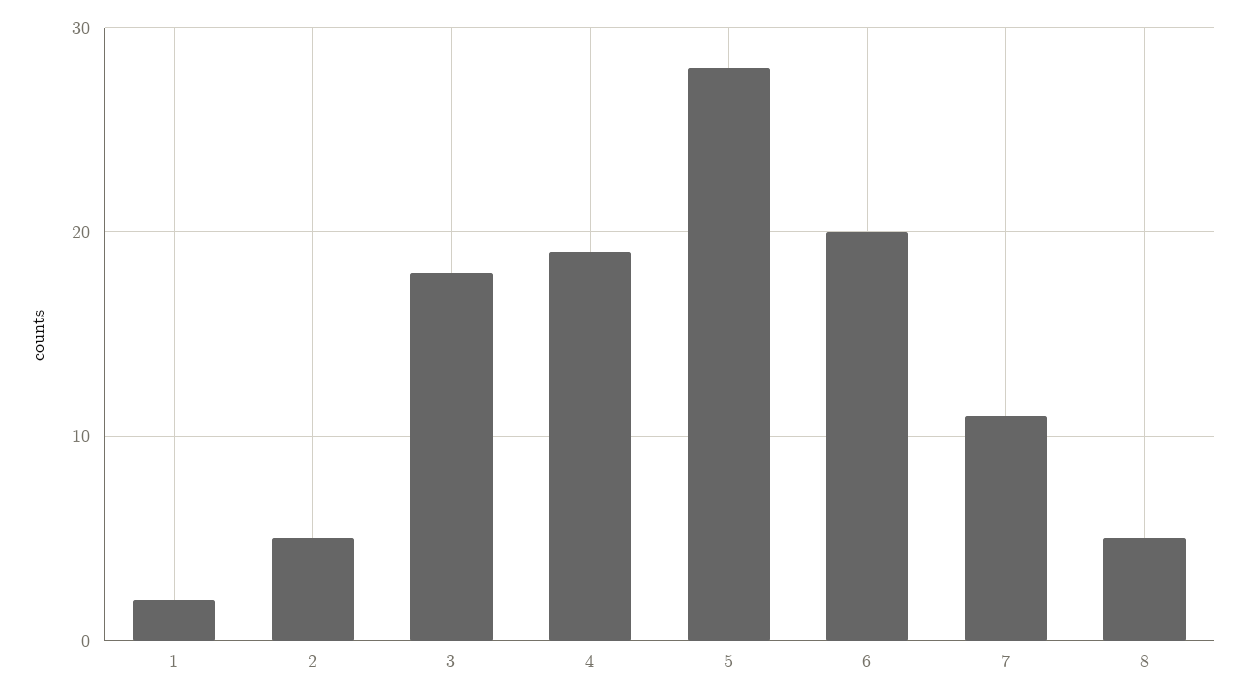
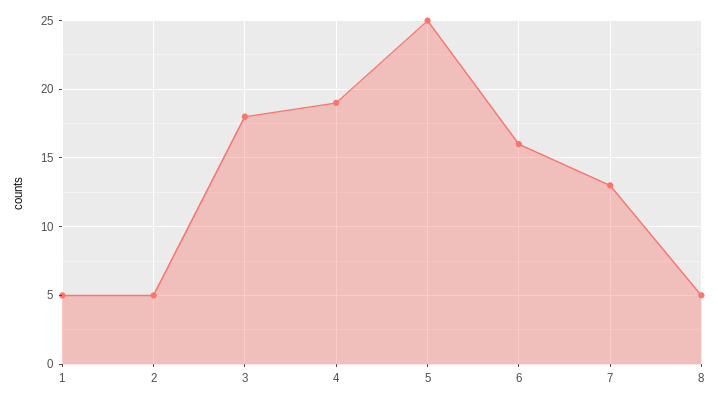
1: 2 -> 5
5: 28 -> 25
6: 20 -> 16
7: 11 -> 13

